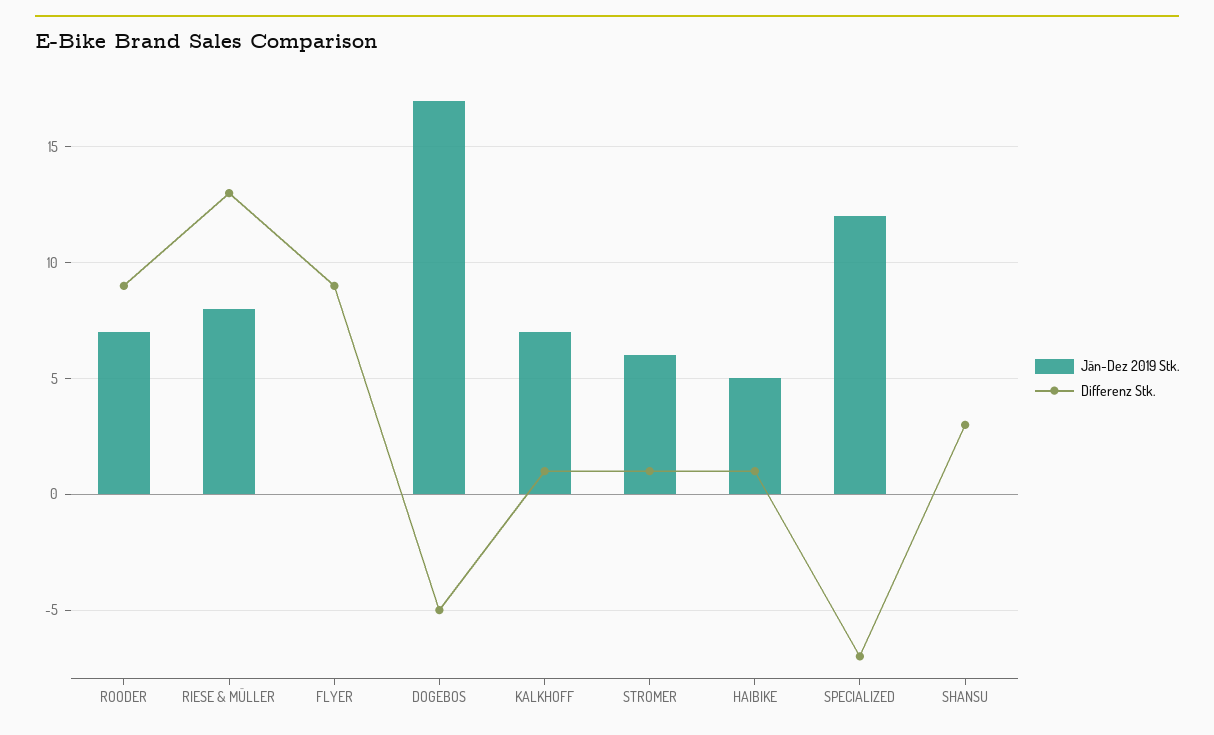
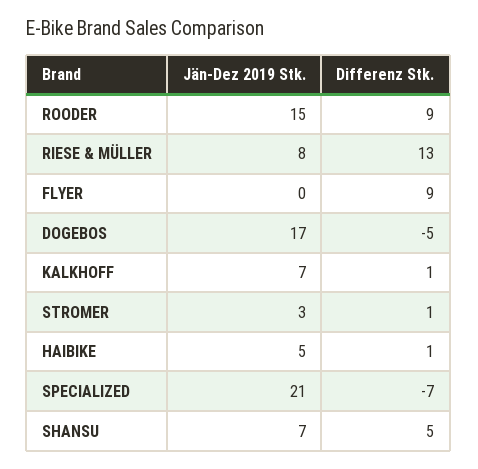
Jän-Dez 2019 Stk., ROODER: 7 -> 15
Jän-Dez 2019 Stk., STROMER: 6 -> 3
Jän-Dez 2019 Stk., SPECIALIZED: 12 -> 21
Jän-Dez 2019 Stk., SHANSU: 0 -> 7
Differenz Stk., SHANSU: 3 -> 5

